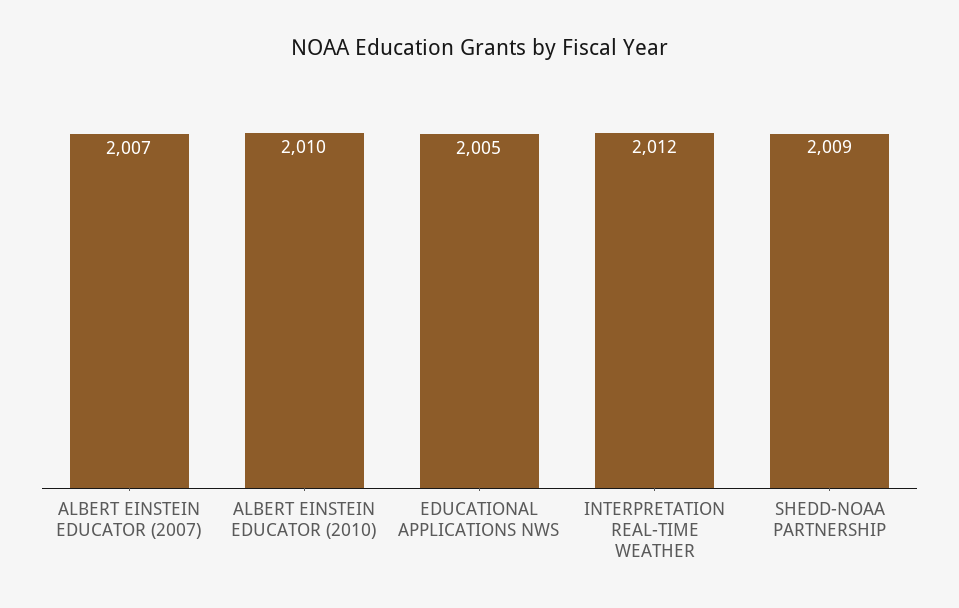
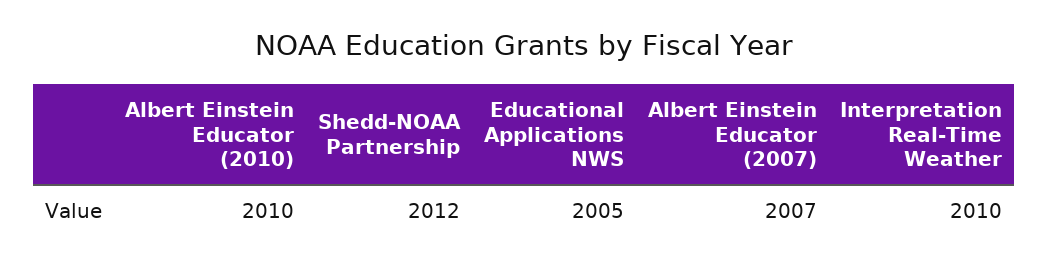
INTERPRETATION REAL-TIME WEATHER: 2012 -> 2010
SHEDD-NOAA PARTNERSHIP: 2009 -> 2012

